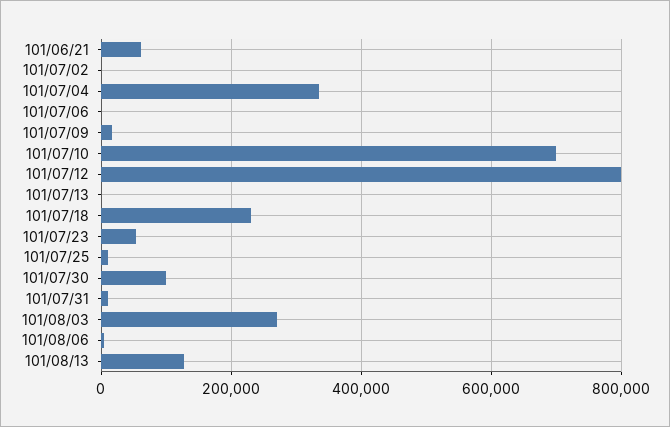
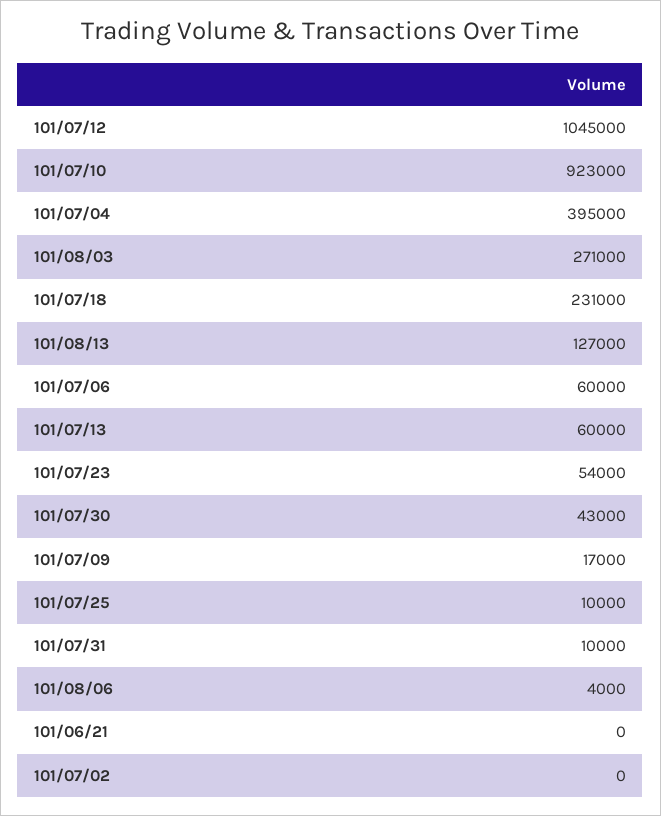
101/06/21: 60000 -> 0
101/07/04: 340000 -> 395000
101/07/06: 0 -> 60000
101/07/10: 700000 -> 923000
101/07/12: 800000 -> 1045000
101/07/13: 0 -> 60000
101/07/30: 100000 -> 43000

